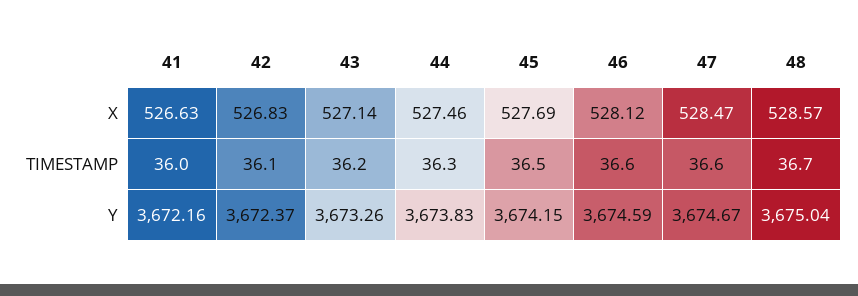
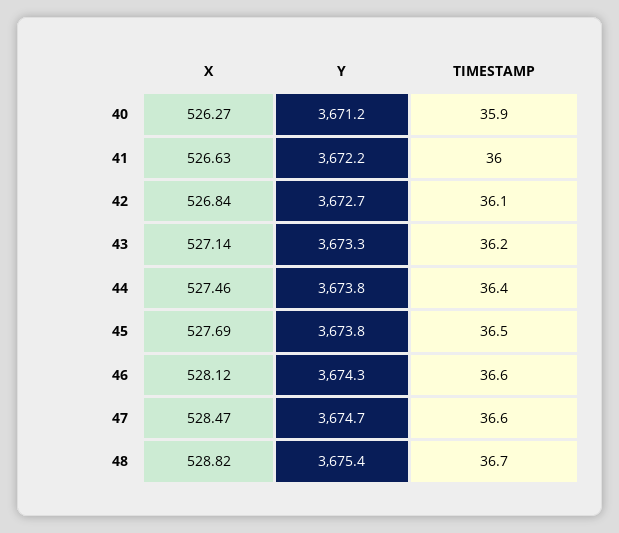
42, X: 526.83 -> 526.84
48, X: 528.57 -> 528.82
44, TIMESTAMP: 36.3 -> 36.4
42, Y: 3672.37 -> 3672.7
45, Y: 3674.15 -> 3673.8
46, Y: 3674.59 -> 3674.3
48, Y: 3675.04 -> 3675.4
40, X: none -> 526.27
40, Y: none -> 3671.2
40, TIMESTAMP: none -> 35.9

